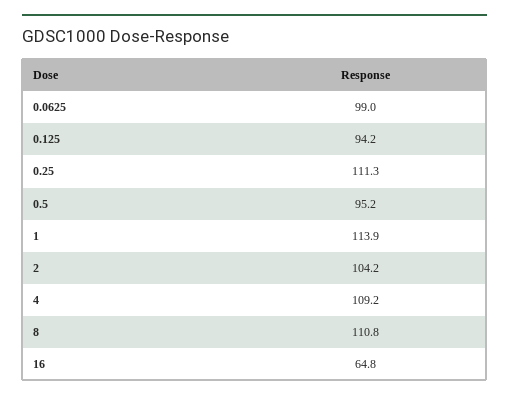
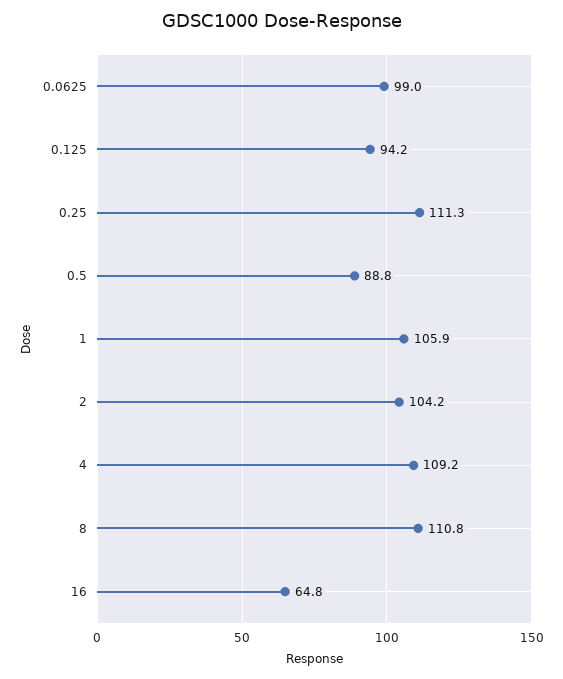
0.5: 95.2 -> 88.8
1: 113.9 -> 105.9

